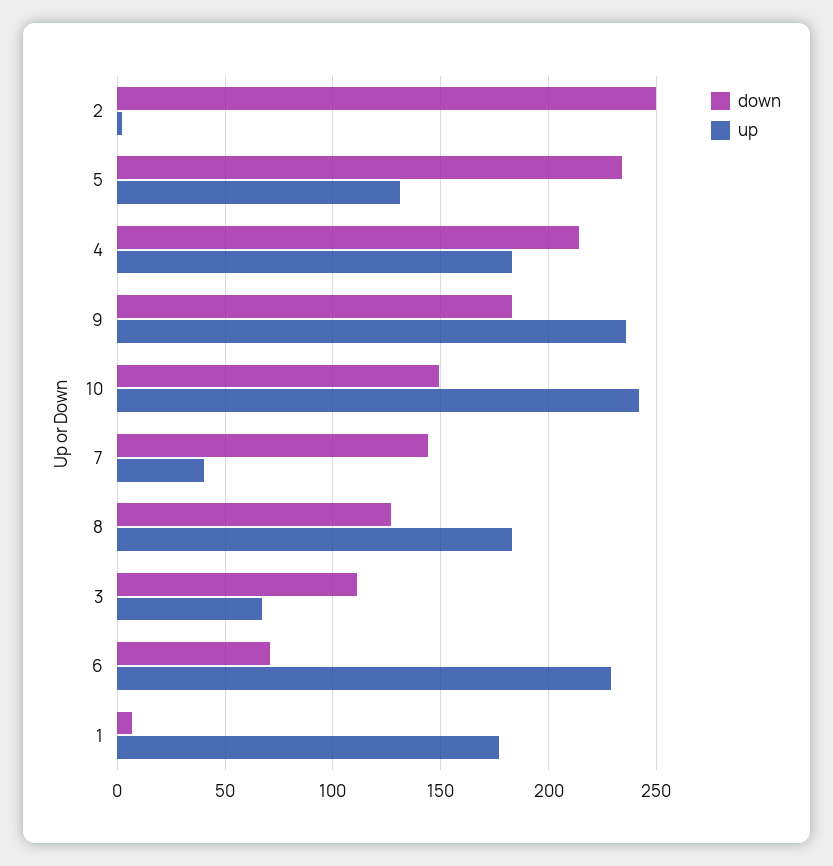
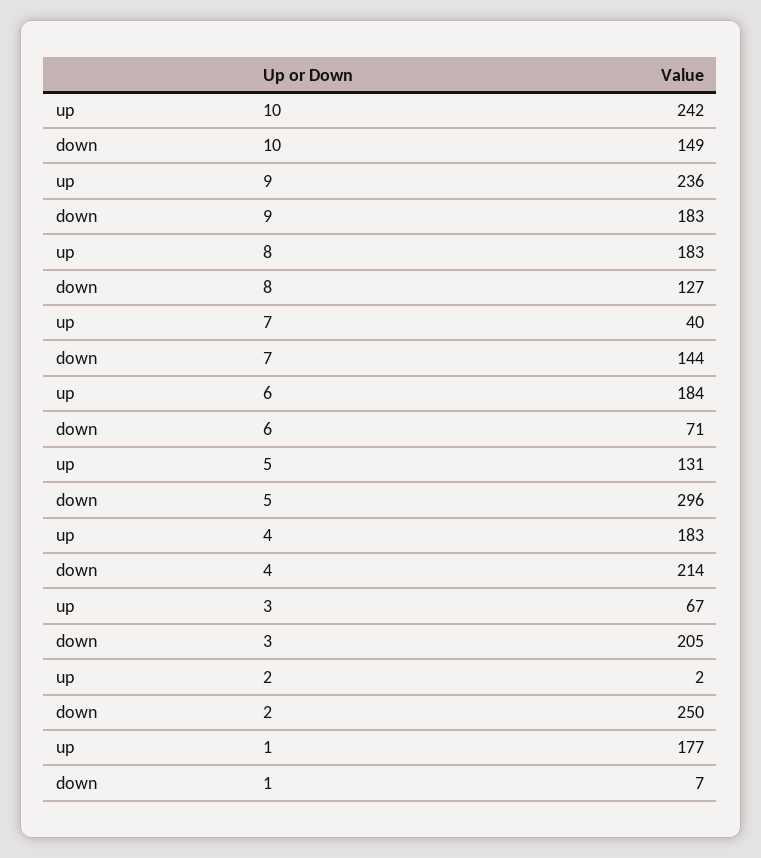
down, 5: 235 -> 296
down, 3: 110 -> 205
up, 6: 230 -> 184

